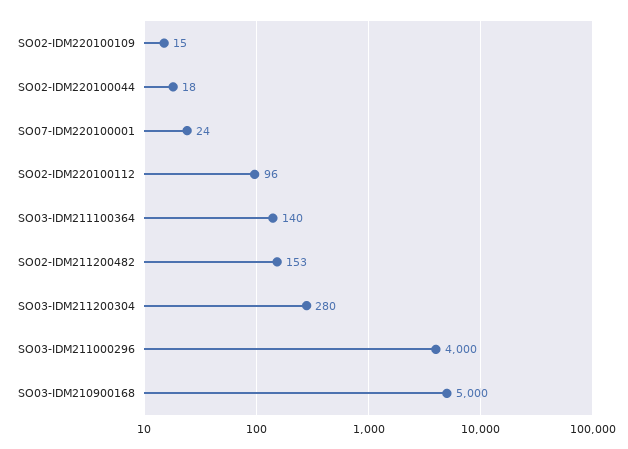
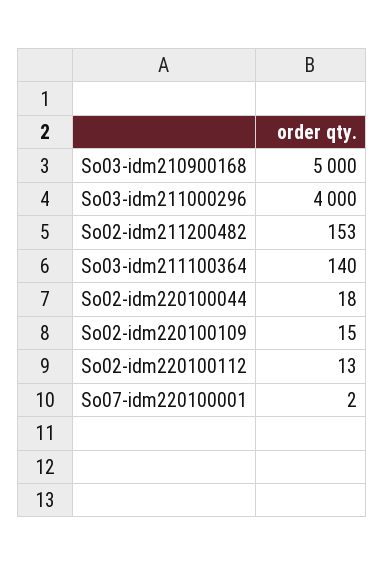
SO07-IDM220100001: 24 -> 2
SO02-IDM220100112: 96 -> 13
SO03-IDM211200304: 280 -> none

